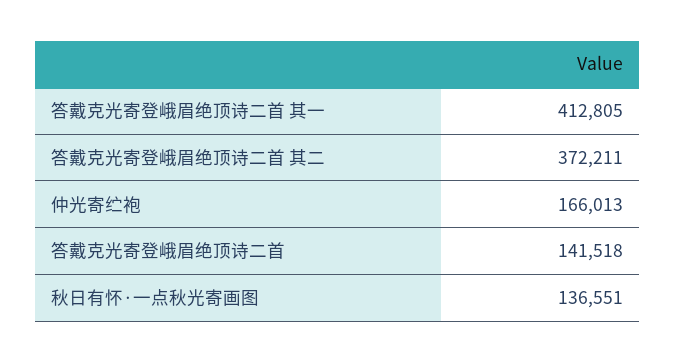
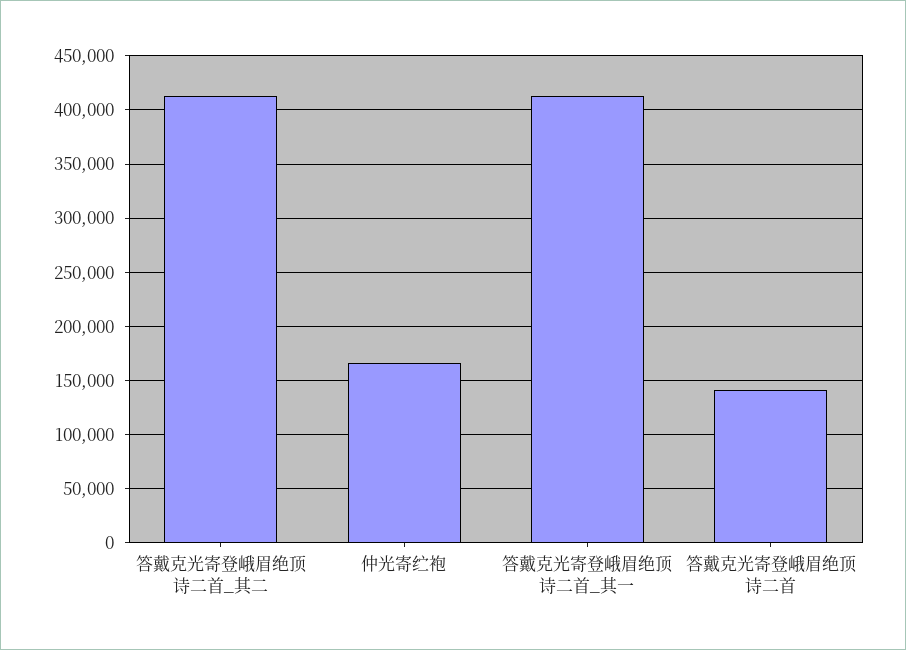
答戴克光寄登峨眉绝顶诗二首 其二: 372211 -> 410000
秋日有怀·一点秋光寄画图: 136551 -> none

